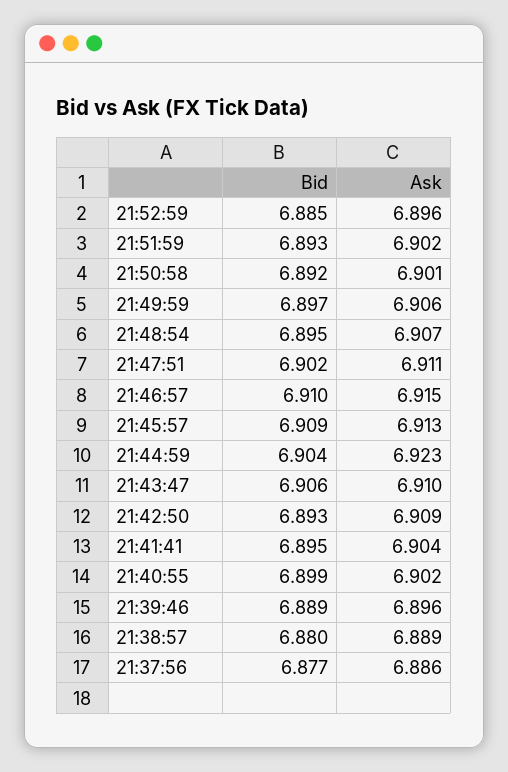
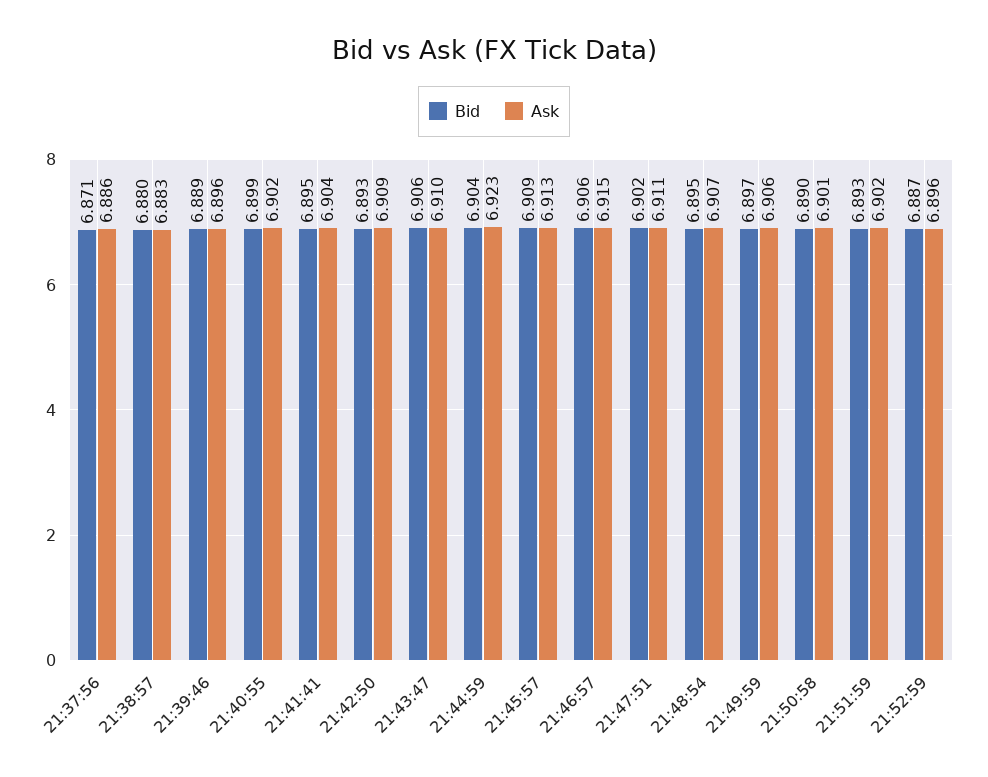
Bid, 21:52:59: 6.885 -> 6.887
Bid, 21:50:58: 6.892 -> 6.89
Bid, 21:46:57: 6.91 -> 6.906
Ask, 21:38:57: 6.889 -> 6.883
Bid, 21:37:56: 6.877 -> 6.871

